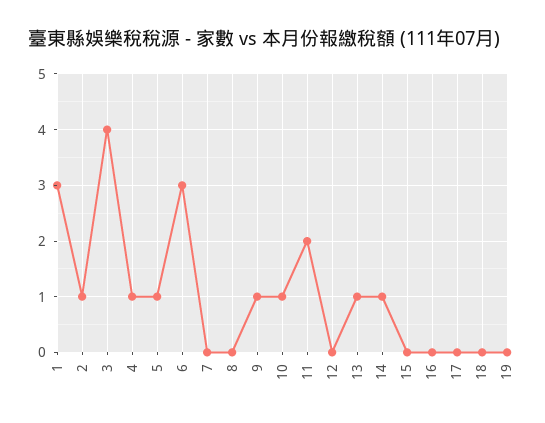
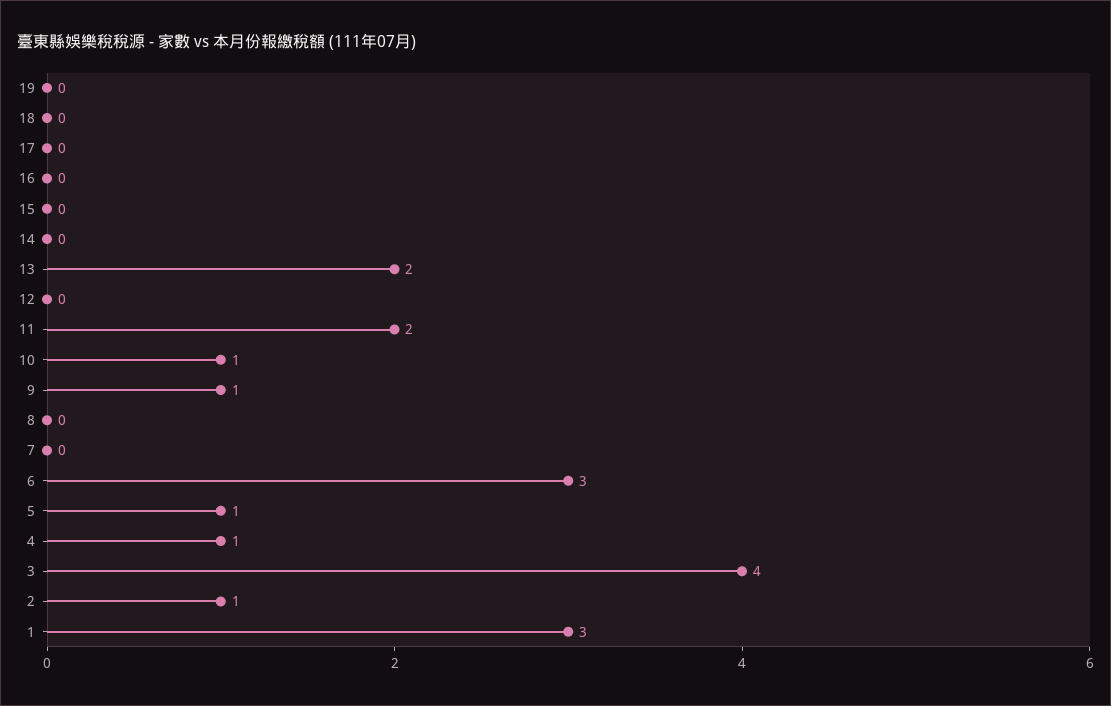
13: 1 -> 2
14: 1 -> 0

